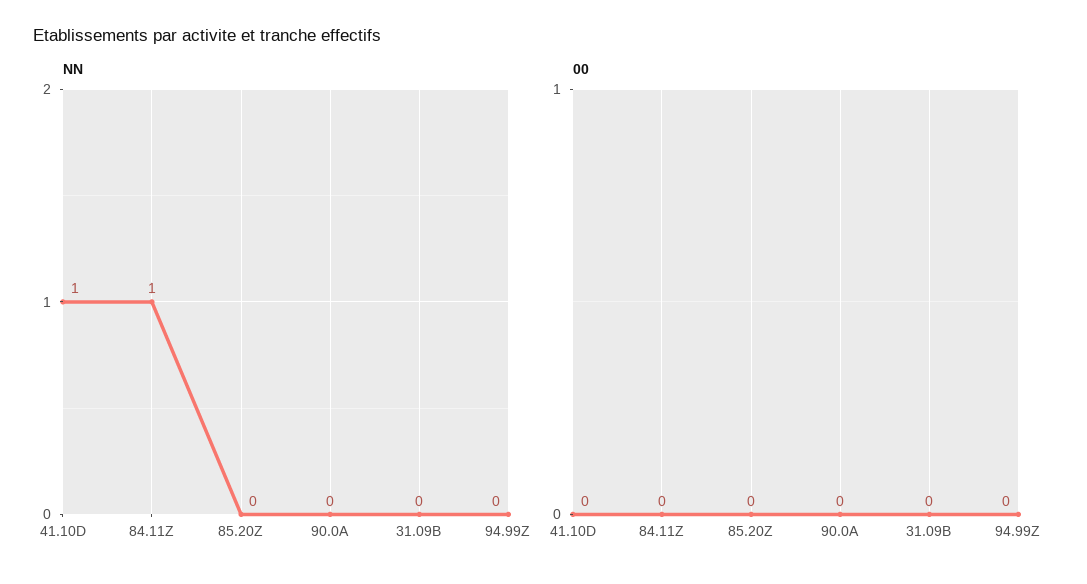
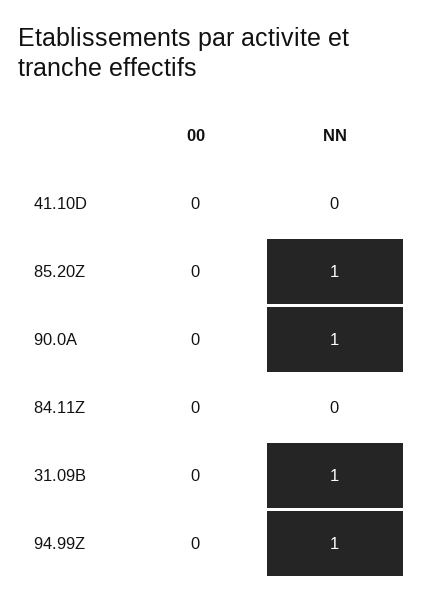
NN, 41.10D: 1 -> 0
NN, 84.11Z: 1 -> 0
NN, 85.20Z: 0 -> 1
NN, 90.0A: 0 -> 1
NN, 31.09B: 0 -> 1
NN, 94.99Z: 0 -> 1

